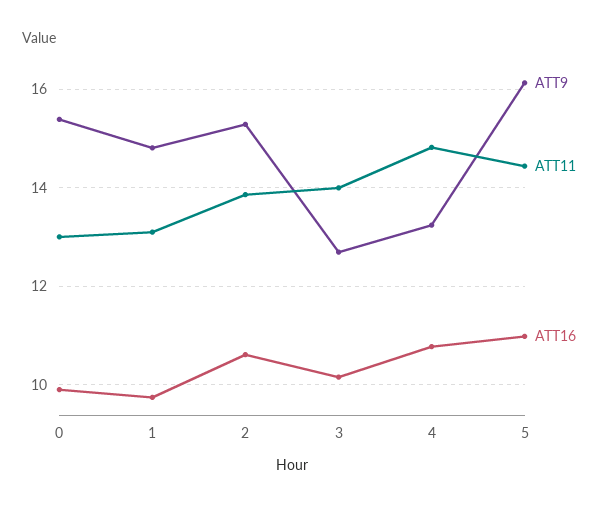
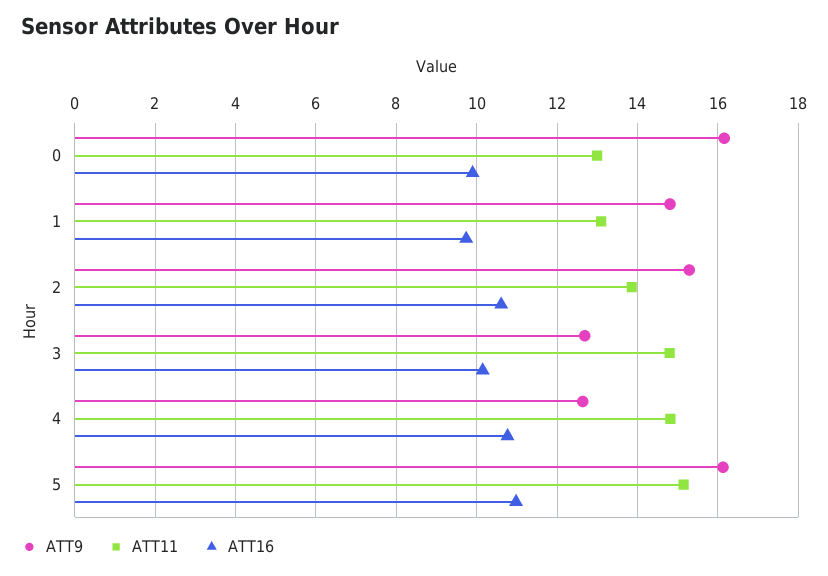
ATT9, 0: 15.4 -> 16.2
ATT11, 3: 14 -> 14.8
ATT9, 4: 13.2 -> 12.6
ATT11, 5: 14.4 -> 15.2

